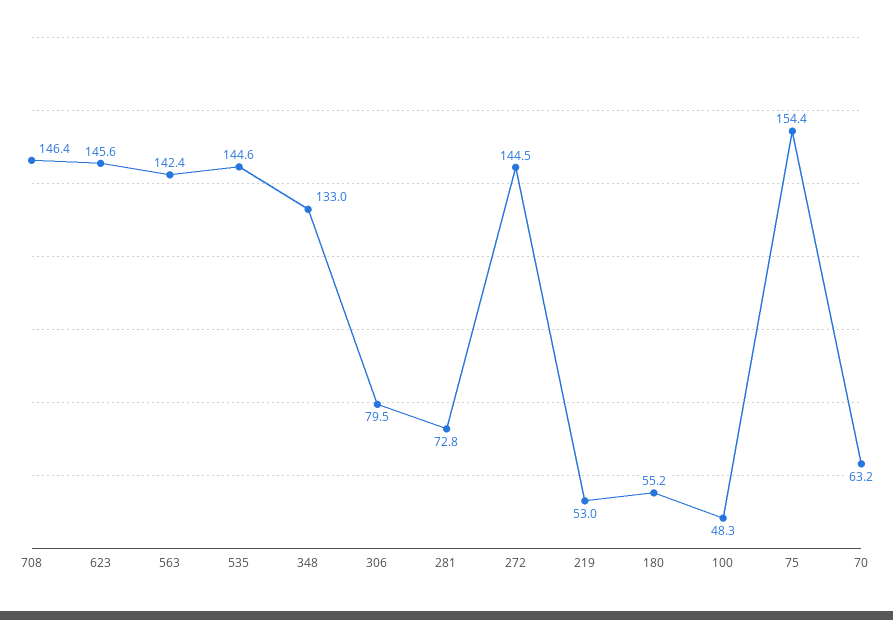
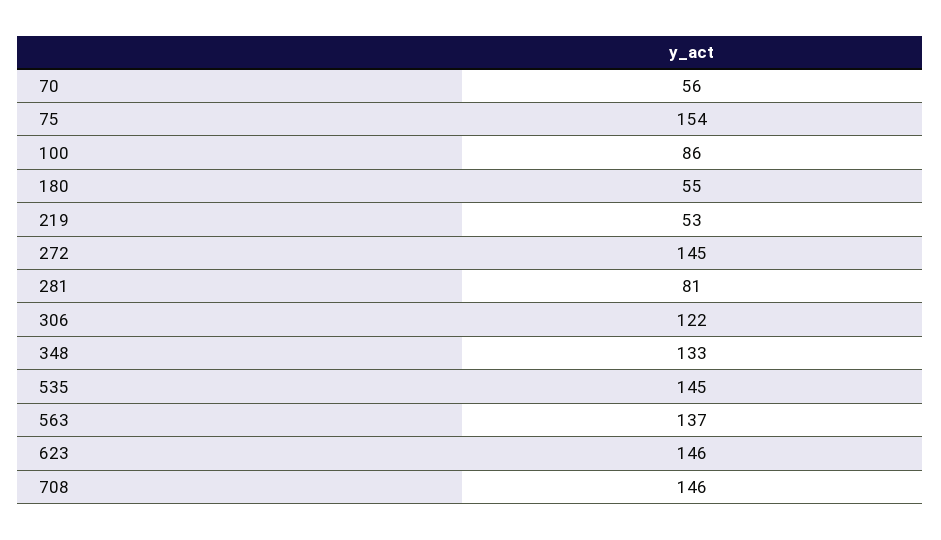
563: 142.4 -> 137
306: 79.5 -> 122
281: 72.8 -> 81
100: 48.3 -> 86
70: 63.2 -> 56

